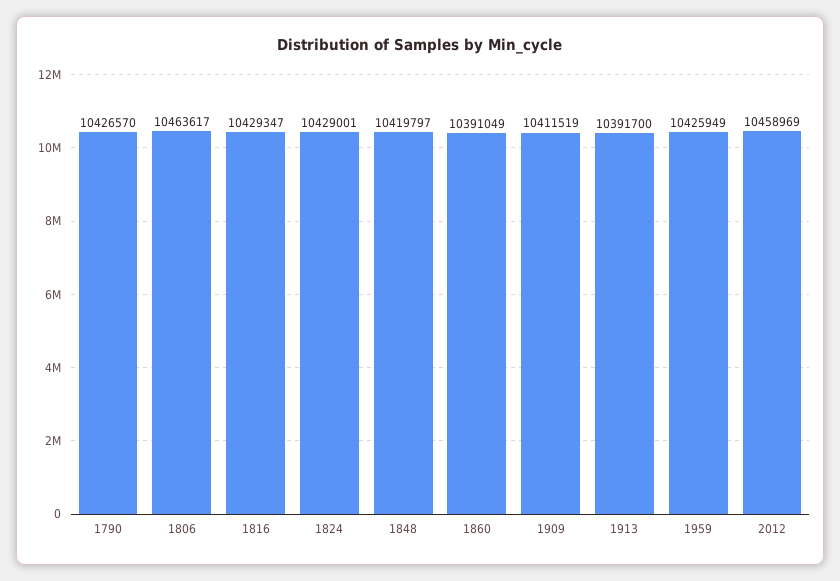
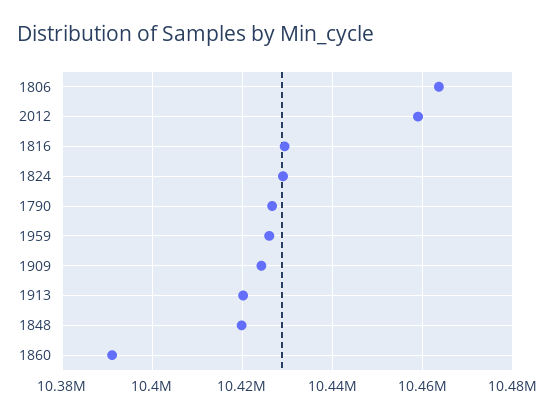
1909: 10411519 -> 10424000
1913: 10391700 -> 10420000

